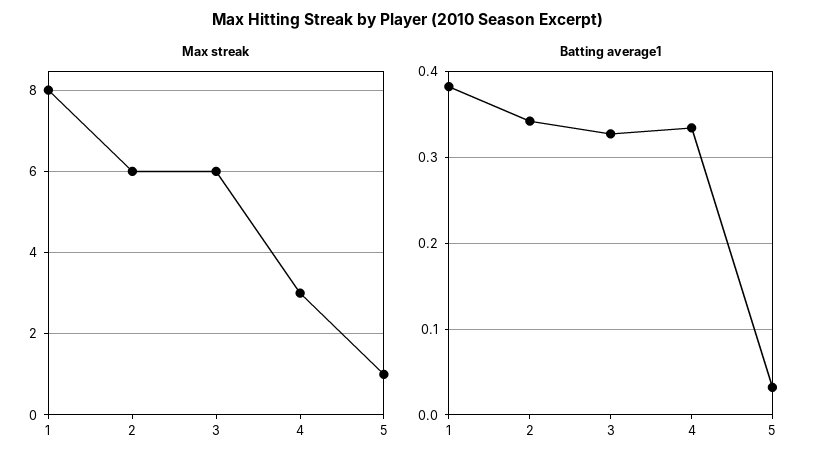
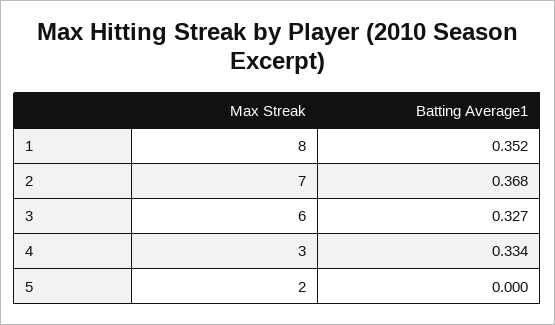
Max streak, 2: 6 -> 7
Max streak, 5: 1 -> 2
Batting average1, 1: 0.38 -> 0.352
Batting average1, 2: 0.34 -> 0.368
Batting average1, 5: 0.03 -> 0

